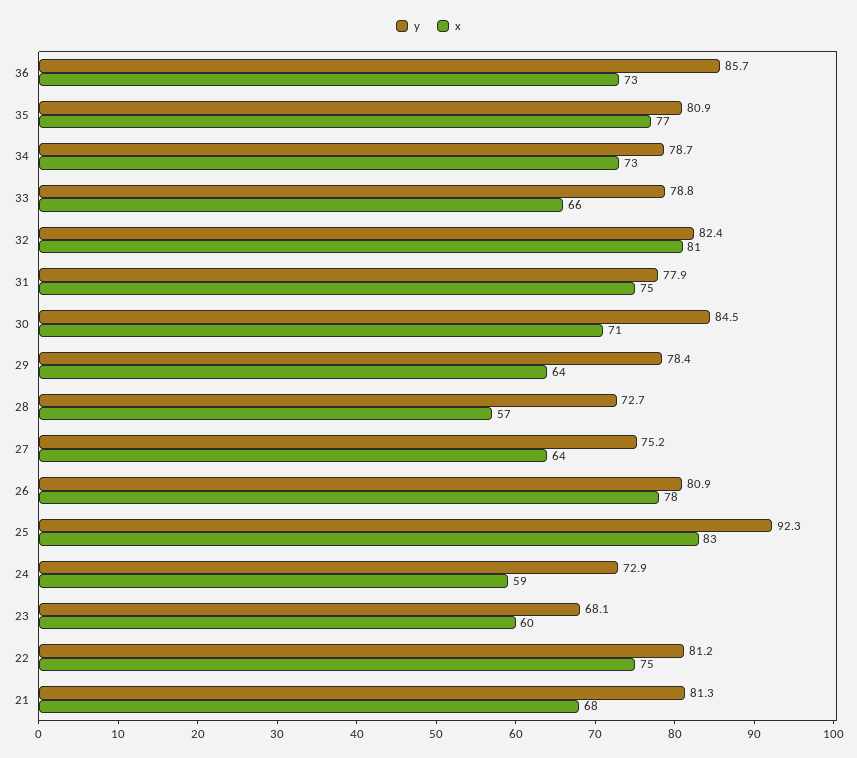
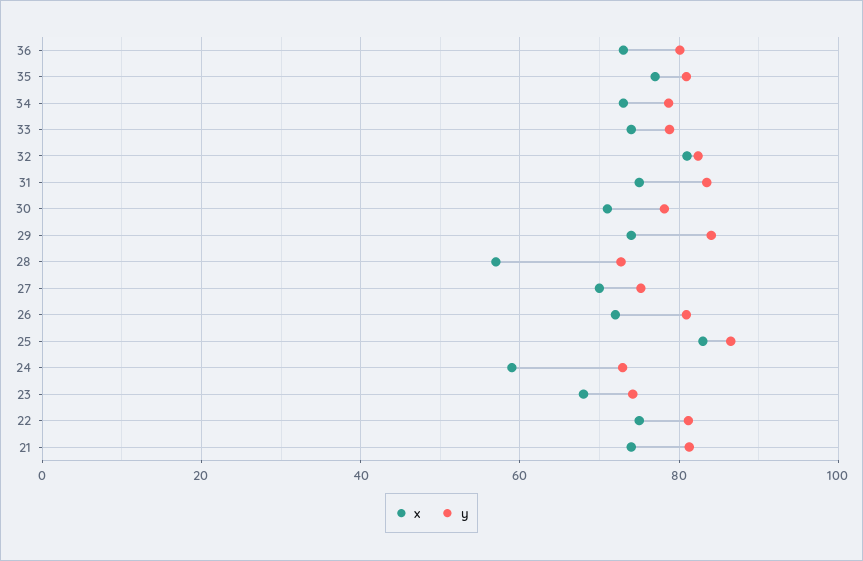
y, 36: 85.7 -> 80
x, 33: 66 -> 74
y, 31: 77.9 -> 84
y, 30: 84.5 -> 78
y, 29: 78.4 -> 84
x, 29: 64 -> 74
x, 27: 64 -> 70
x, 26: 78 -> 72
y, 25: 92.3 -> 86
y, 23: 68.1 -> 74
x, 23: 60 -> 68
x, 21: 68 -> 74

